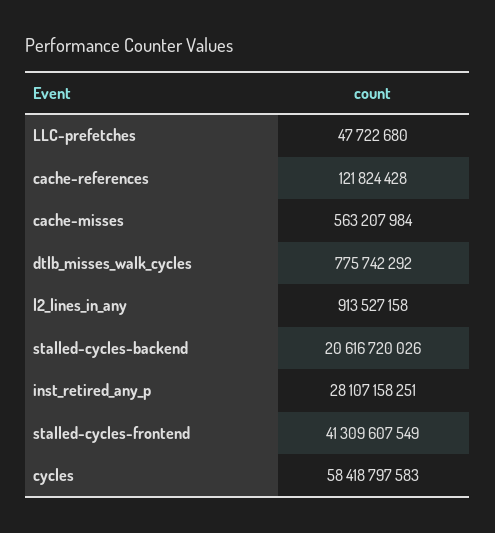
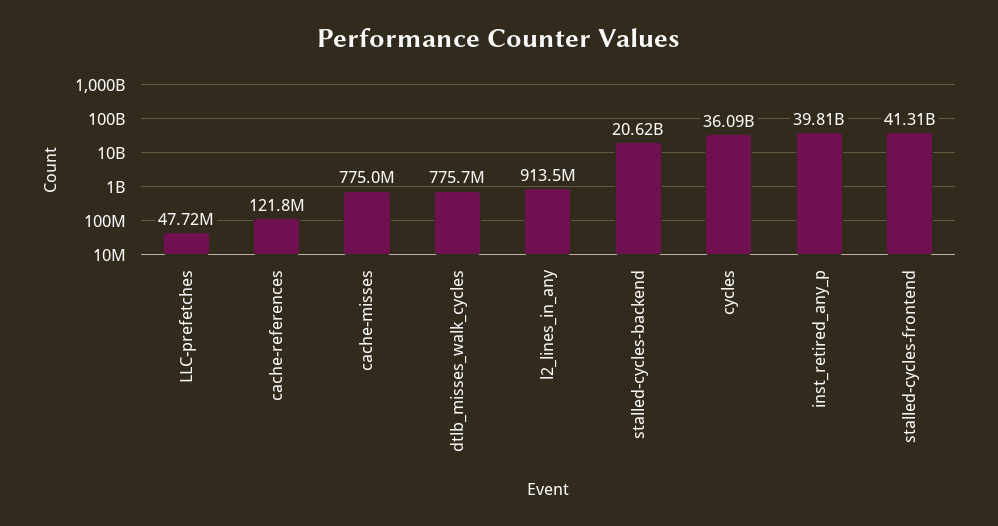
cache-misses: 563207984 -> 775000000
inst_retired_any_p: 28107158251 -> 39810000000
cycles: 58418797583 -> 36090000000

